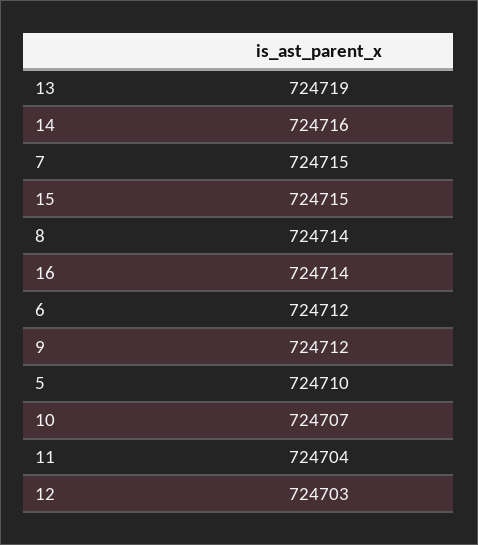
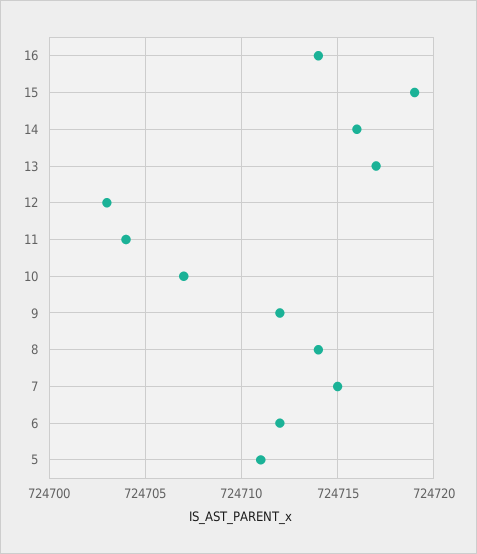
13: 724719 -> 724717
15: 724715 -> 724719
5: 724710 -> 724711

